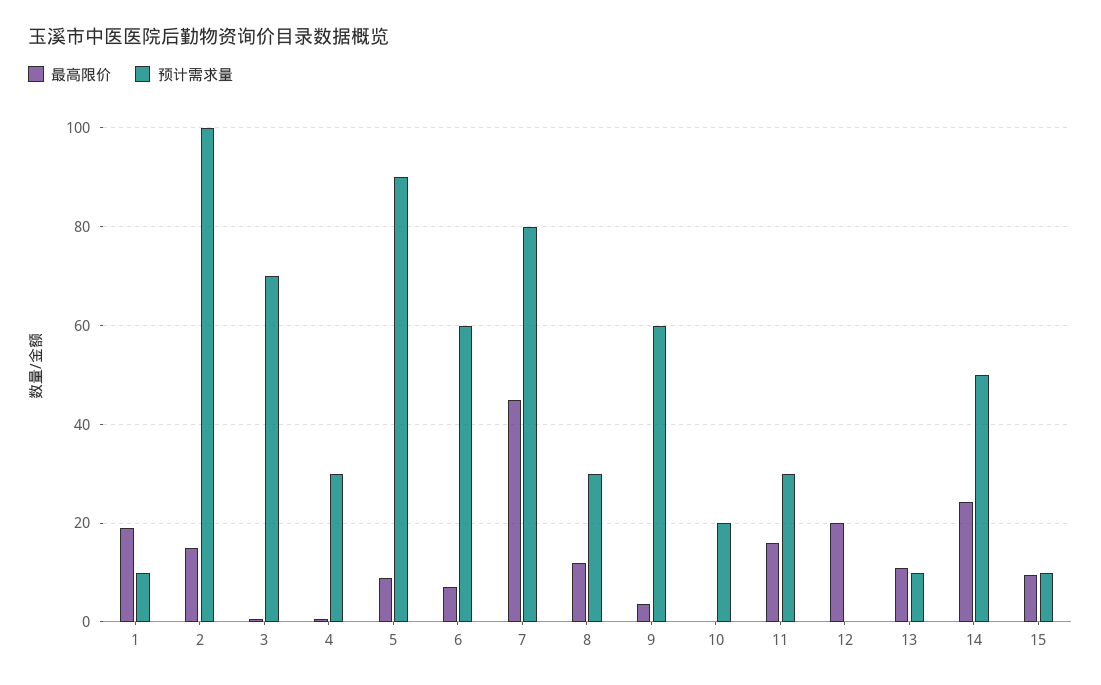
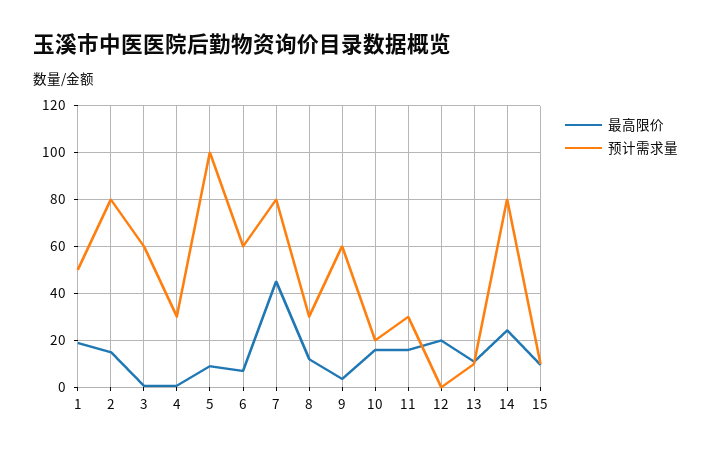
预计需求量, 1: 10 -> 50
预计需求量, 2: 100 -> 80
预计需求量, 3: 70 -> 60
预计需求量, 5: 90 -> 100
最高限价, 10: 0 -> 15
预计需求量, 14: 50 -> 80

